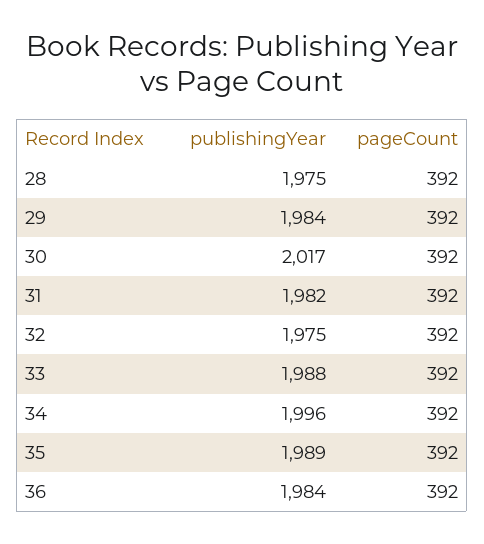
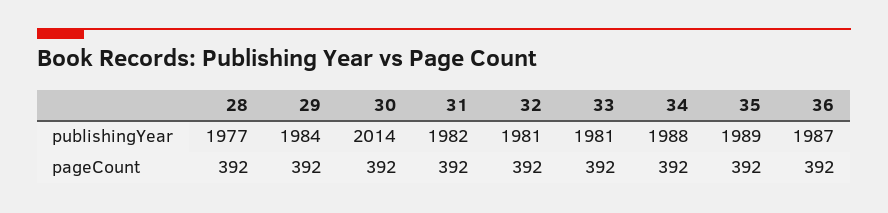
publishingYear, 28: 1975 -> 1977
publishingYear, 30: 2017 -> 2014
publishingYear, 32: 1975 -> 1981
publishingYear, 33: 1988 -> 1981
publishingYear, 34: 1996 -> 1988
publishingYear, 36: 1984 -> 1987

